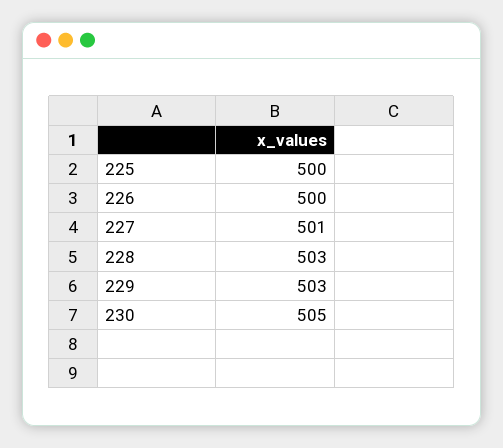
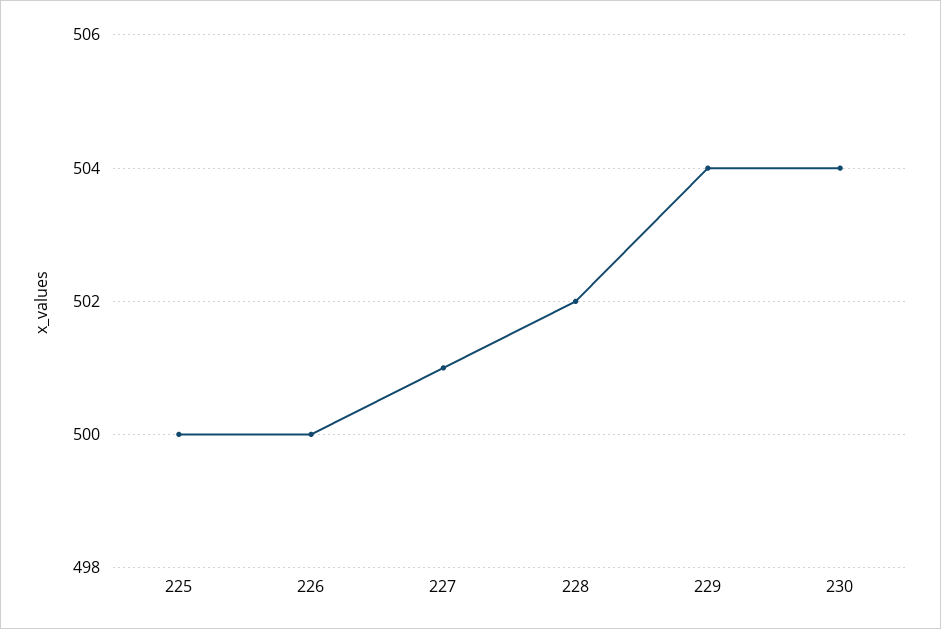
228: 503 -> 502
229: 503 -> 504
230: 505 -> 504

